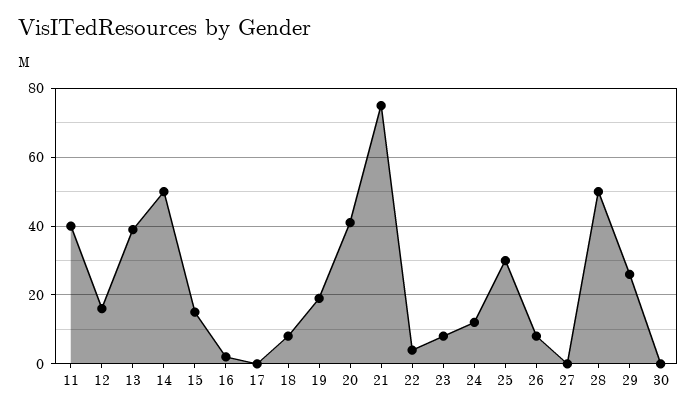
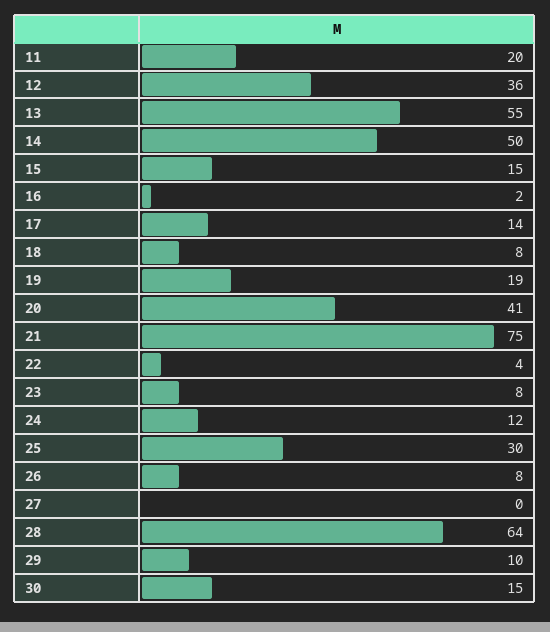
11: 40 -> 20
12: 15 -> 36
13: 40 -> 55
17: 0 -> 14
28: 50 -> 64
29: 25 -> 10
30: 0 -> 15

